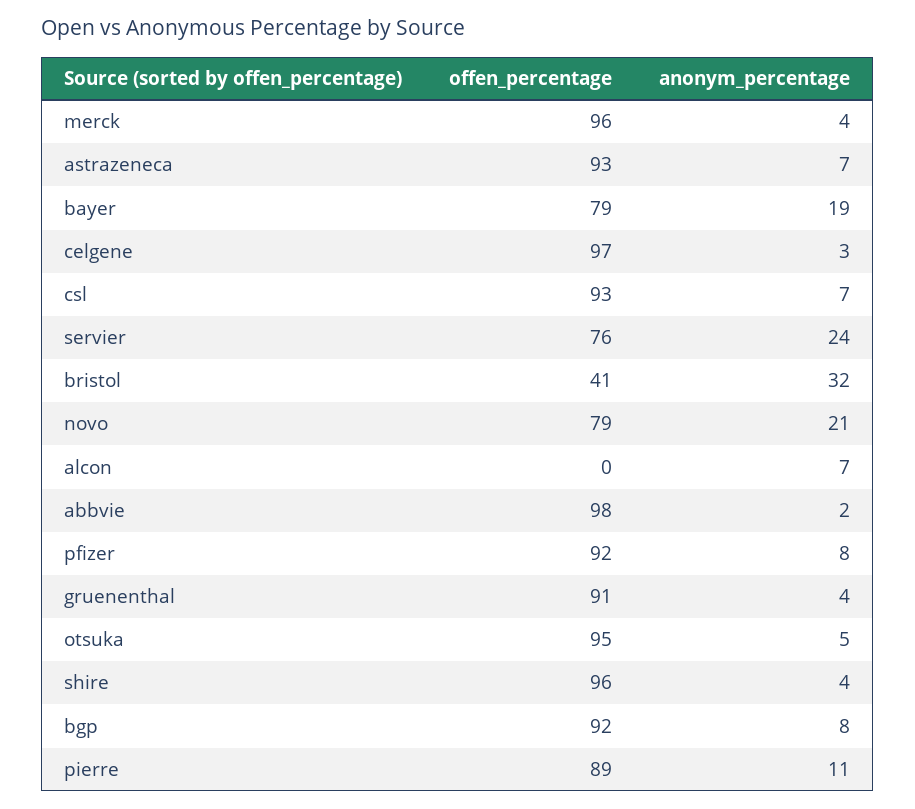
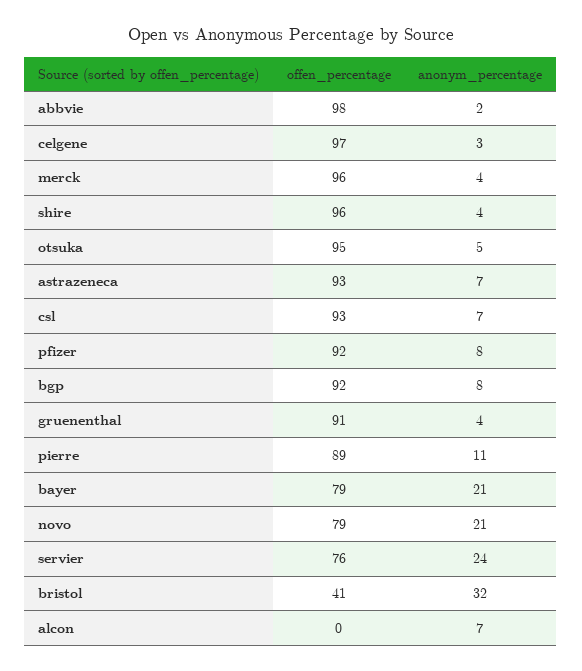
anonym_percentage, bayer: 19 -> 21

